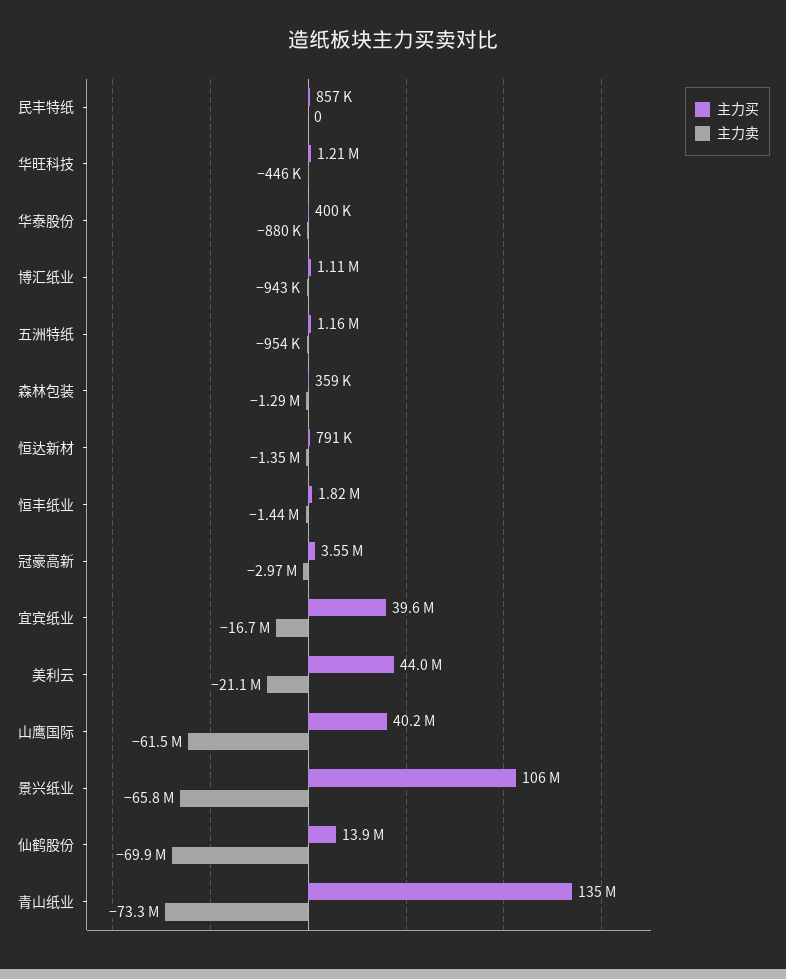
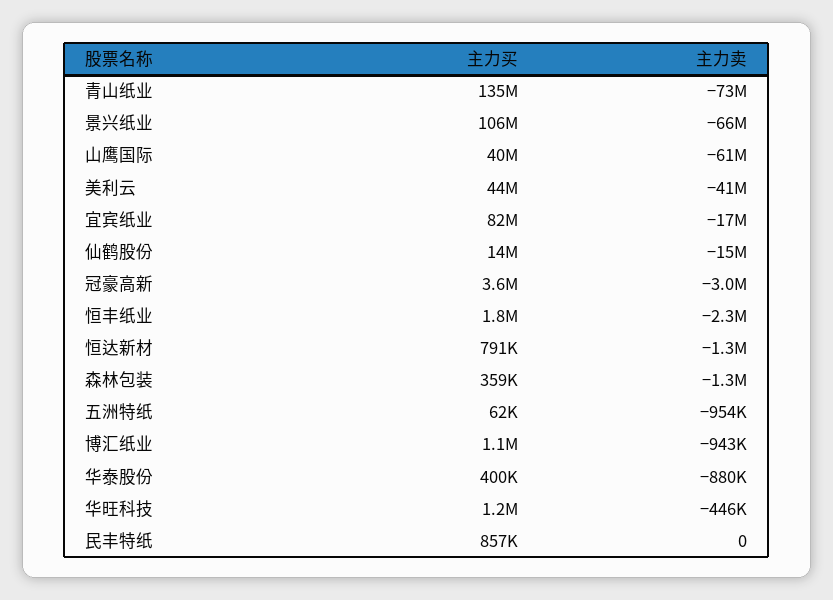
主力买, 五洲特纸: 1160000 -> 62000
主力卖, 恒丰纸业: -1440000 -> -2300000
主力买, 宜宾纸业: 39600000 -> 82000000
主力卖, 美利云: -21100000 -> -41000000
主力卖, 仙鹤股份: -69900000 -> -15000000

